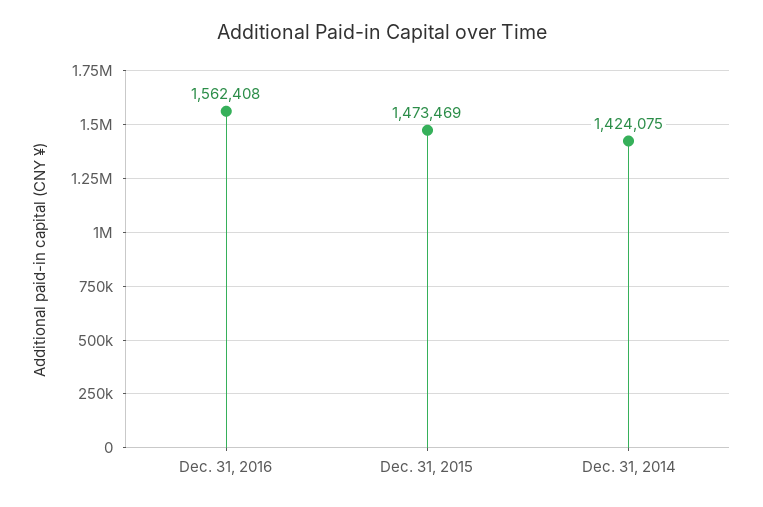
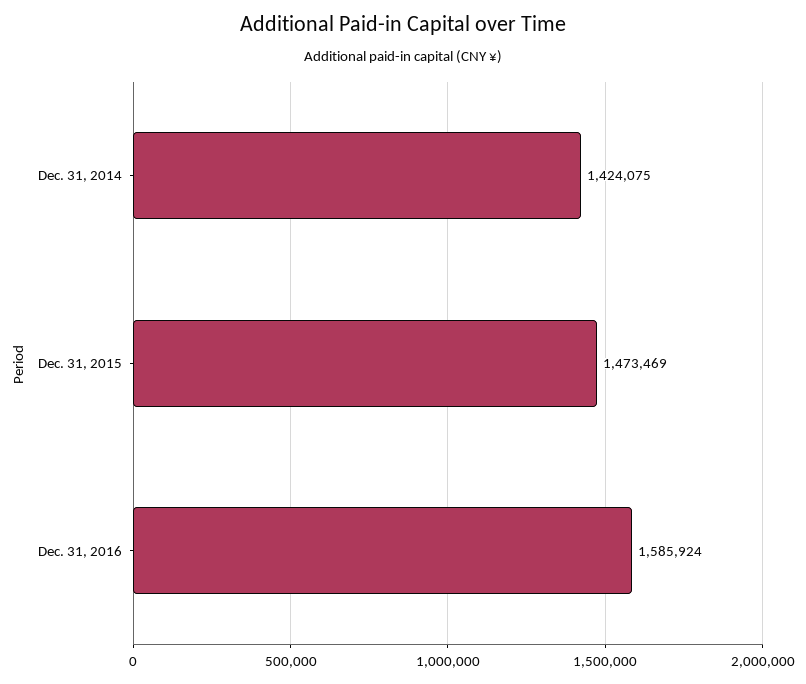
Dec. 31, 2016: 1562408 -> 1585924

